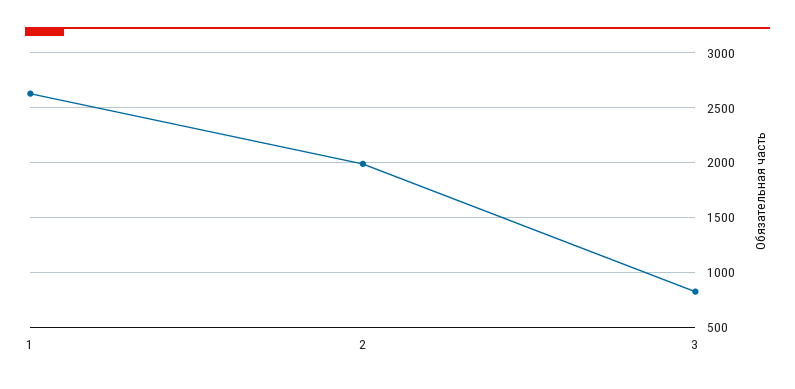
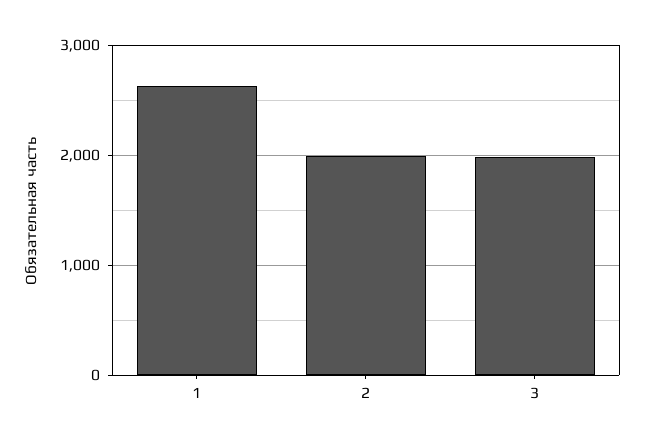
3: 800 -> 2000

